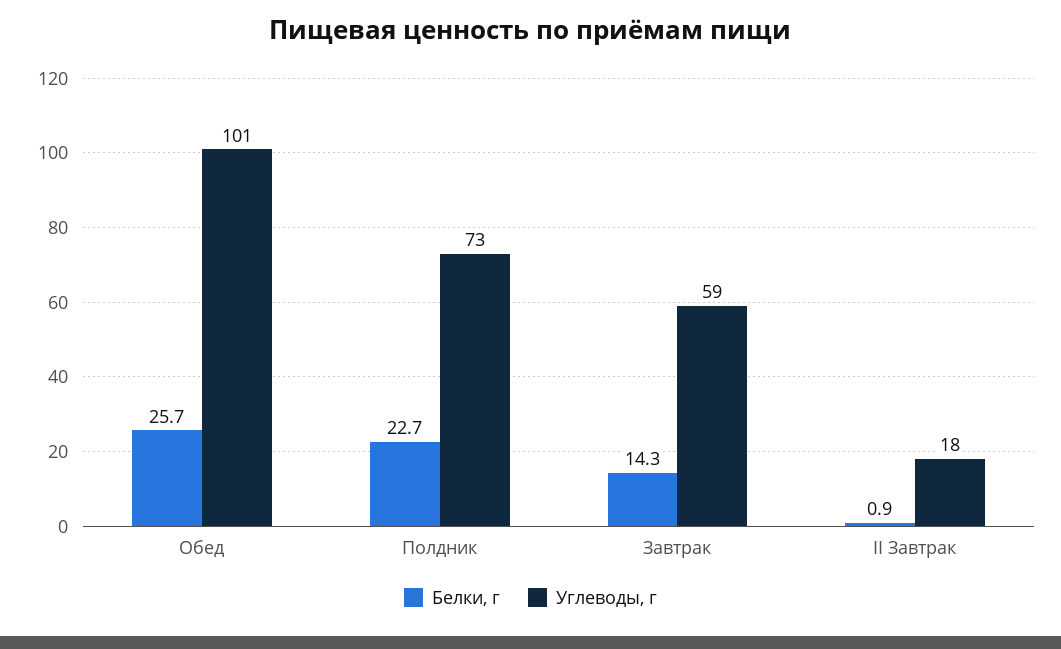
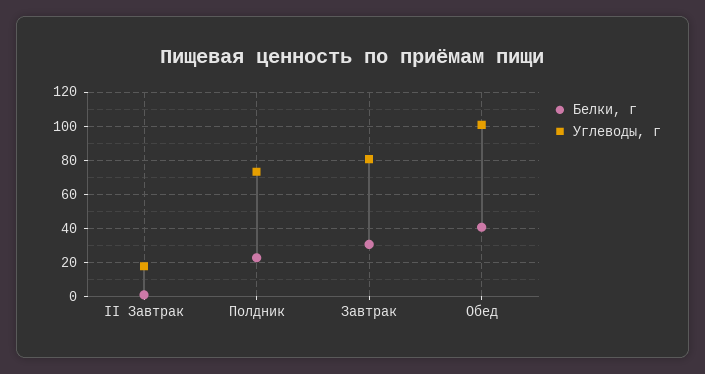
Белки, г, Обед: 25.7 -> 40
Белки, г, Завтрак: 14.3 -> 30
Углеводы, г, Завтрак: 59 -> 80

